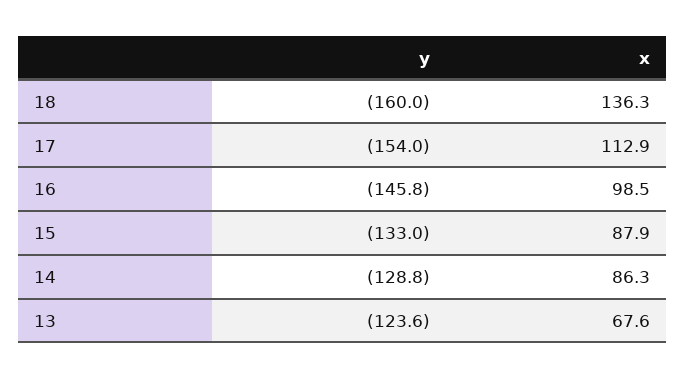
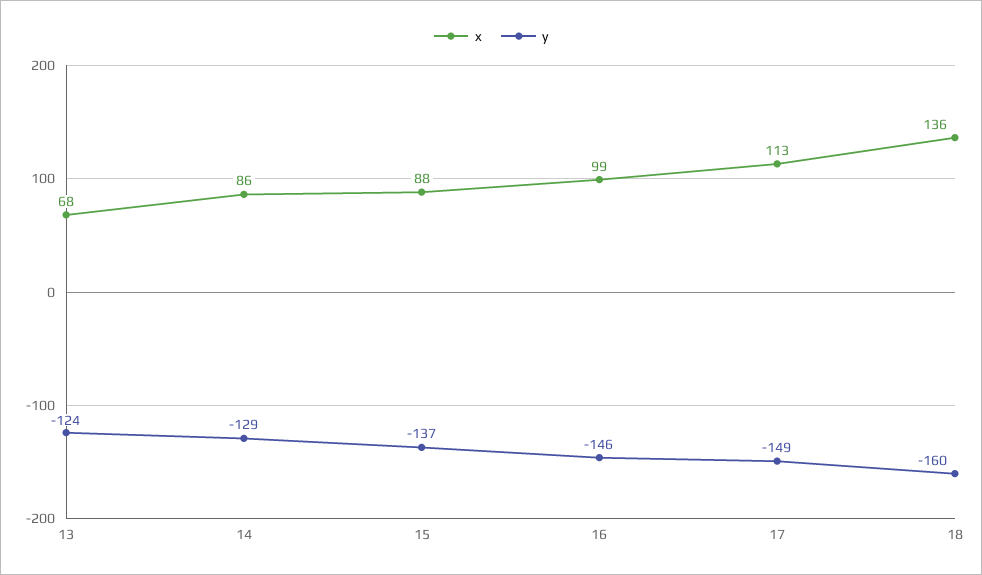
y, 17: -154 -> -149
y, 15: -133 -> -137

